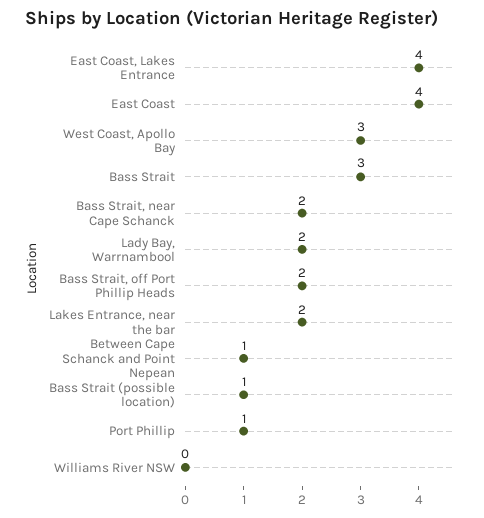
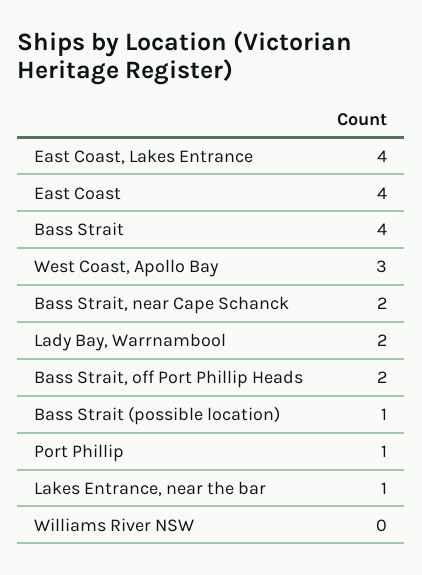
Bass Strait: 3 -> 4
Lakes Entrance, near the bar: 2 -> 1
Between Cape Schanck and Point Nepean: 1 -> none

